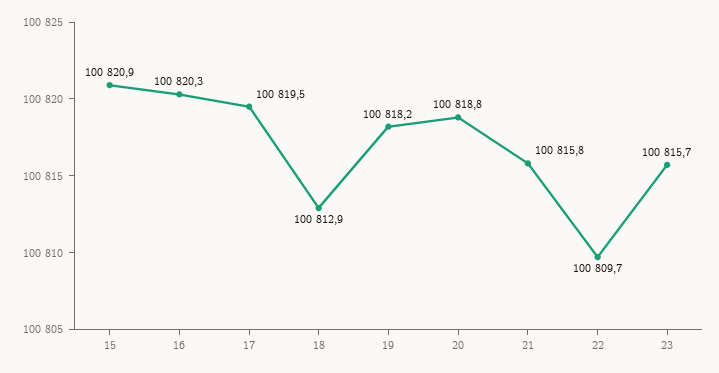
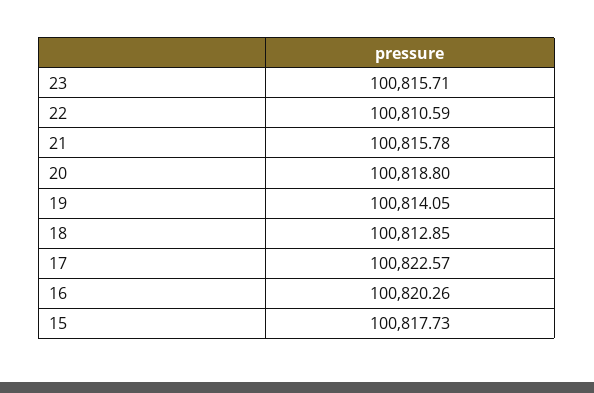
15: 100820.9 -> 100817.73
17: 100819.5 -> 100822.57
19: 100818.2 -> 100814.05
22: 100809.7 -> 100810.59

